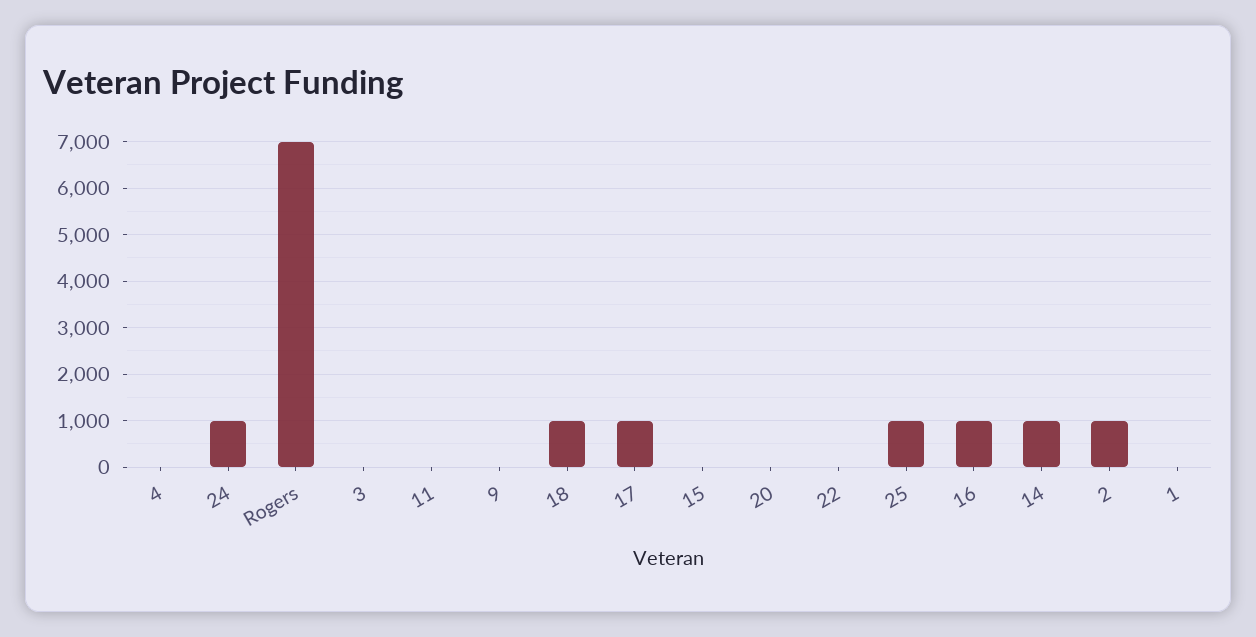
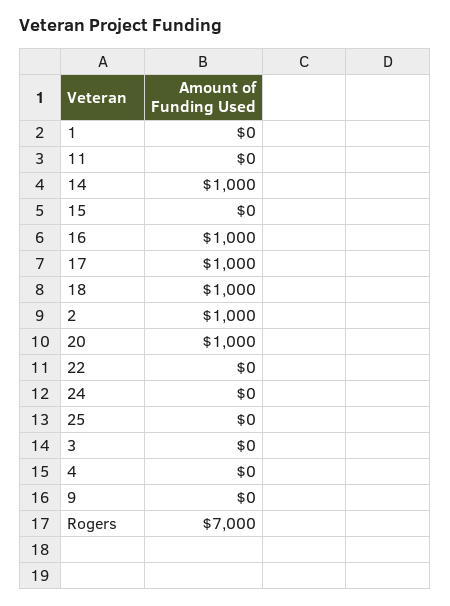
24: 1000 -> 0
20: 0 -> 1000
25: 1000 -> 0

